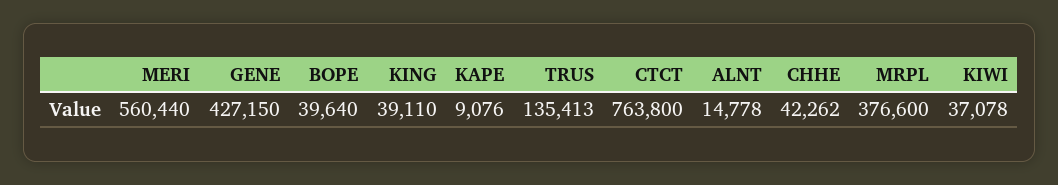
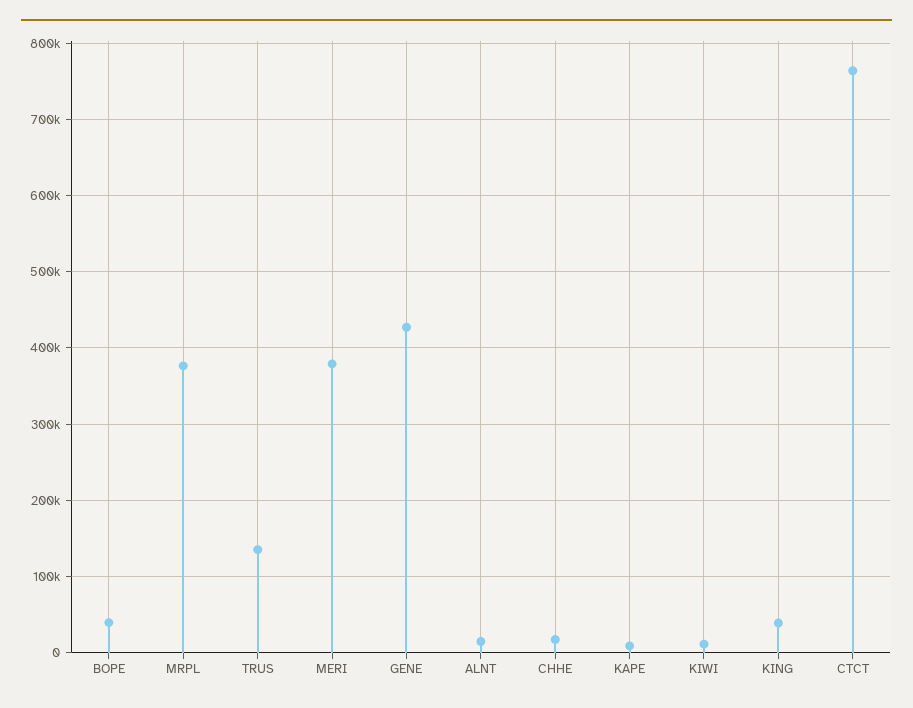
MERI: 560440 -> 380000
CHHE: 42262 -> 20000
KIWI: 37078 -> 10000

